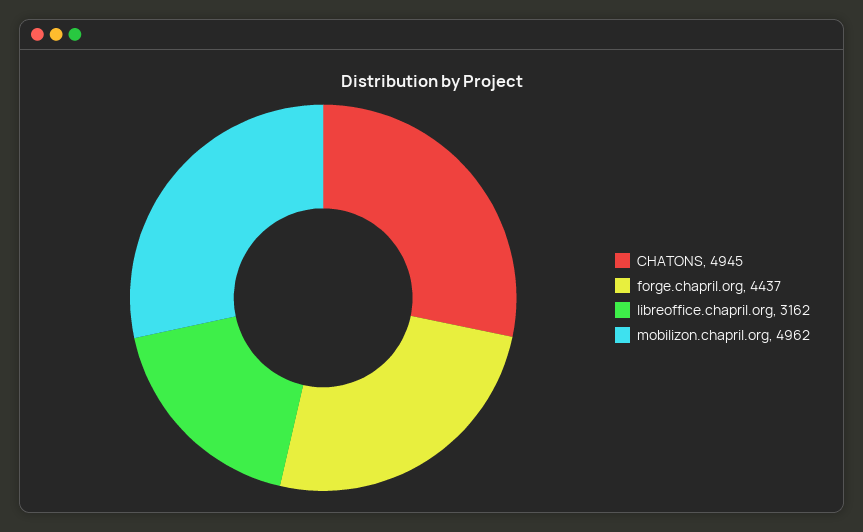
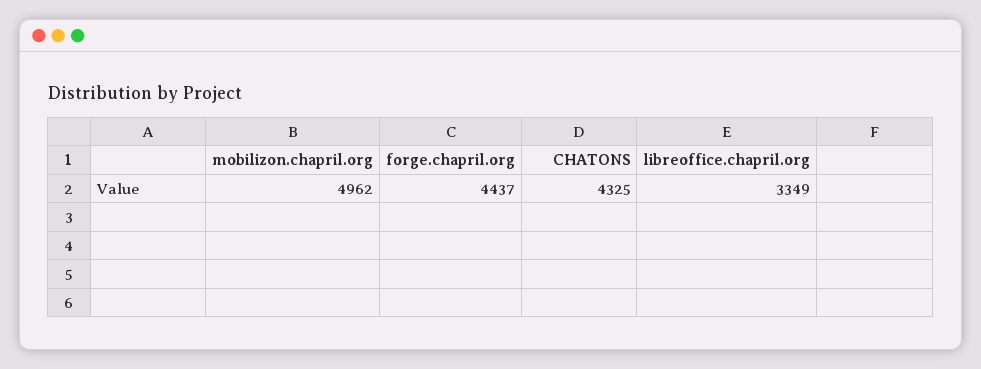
CHATONS: 4945 -> 4325
libreoffice.chapril.org: 3162 -> 3349

